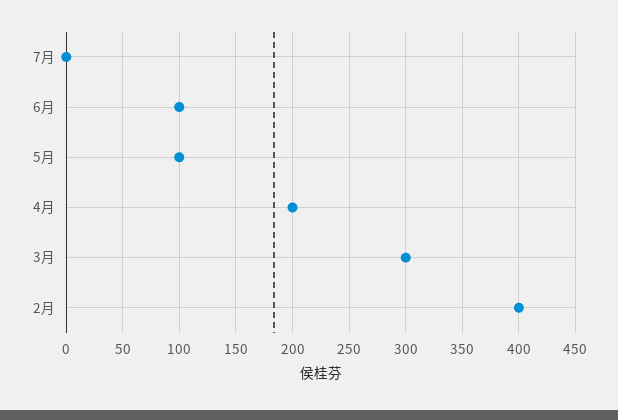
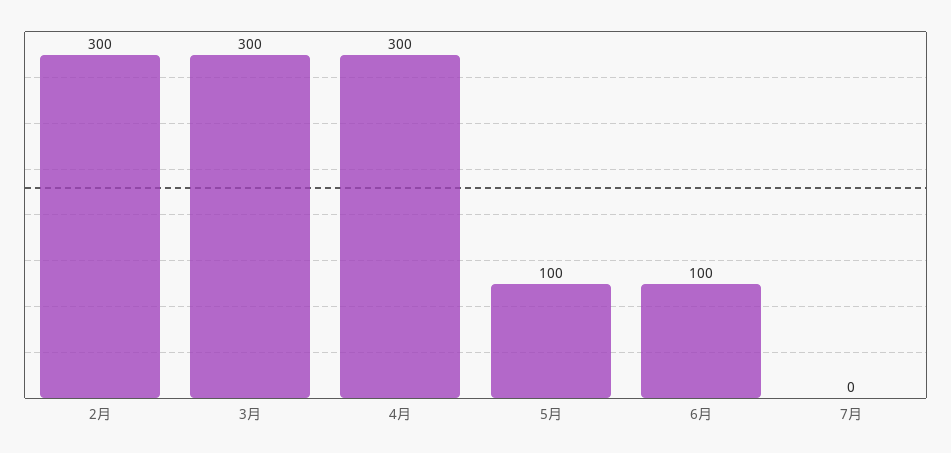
4月: 200 -> 300
2月: 400 -> 300

